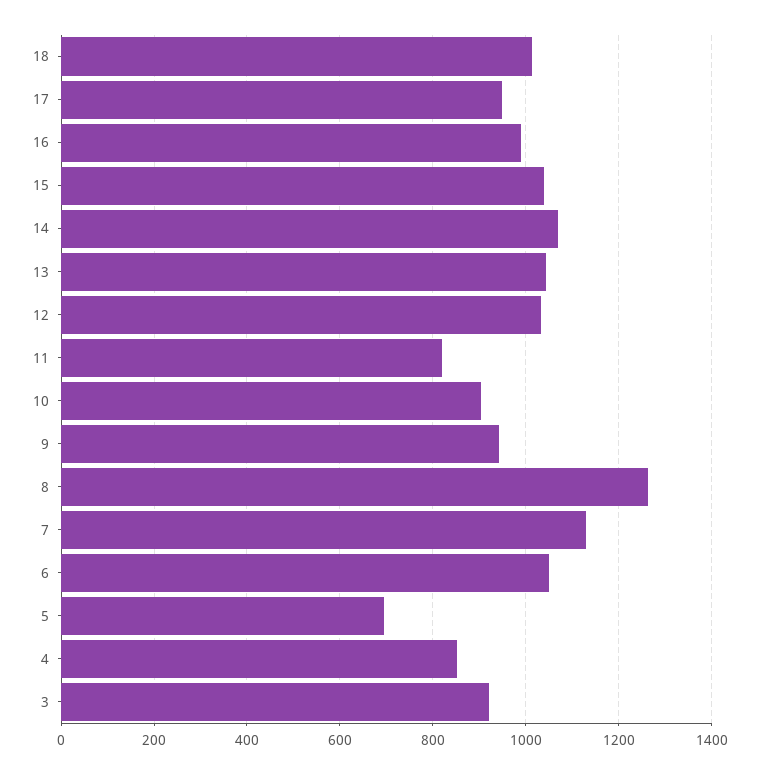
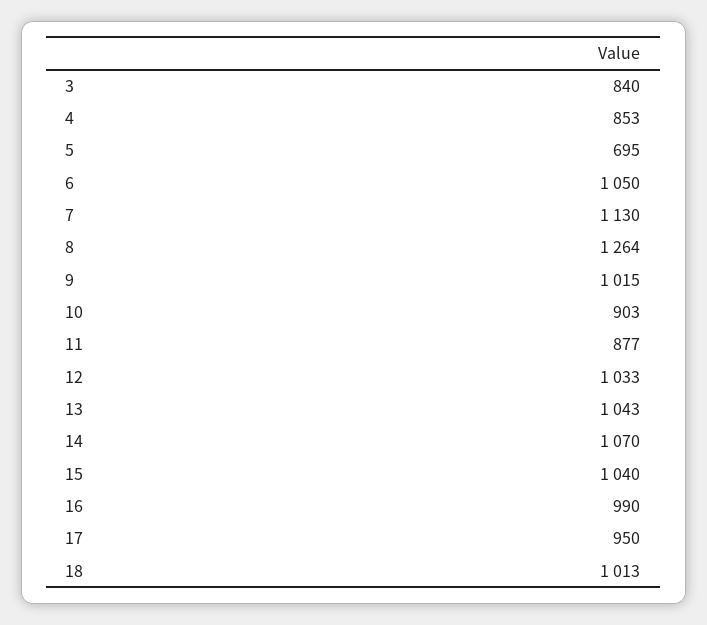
11: 820 -> 877
9: 940 -> 1015
3: 920 -> 840

